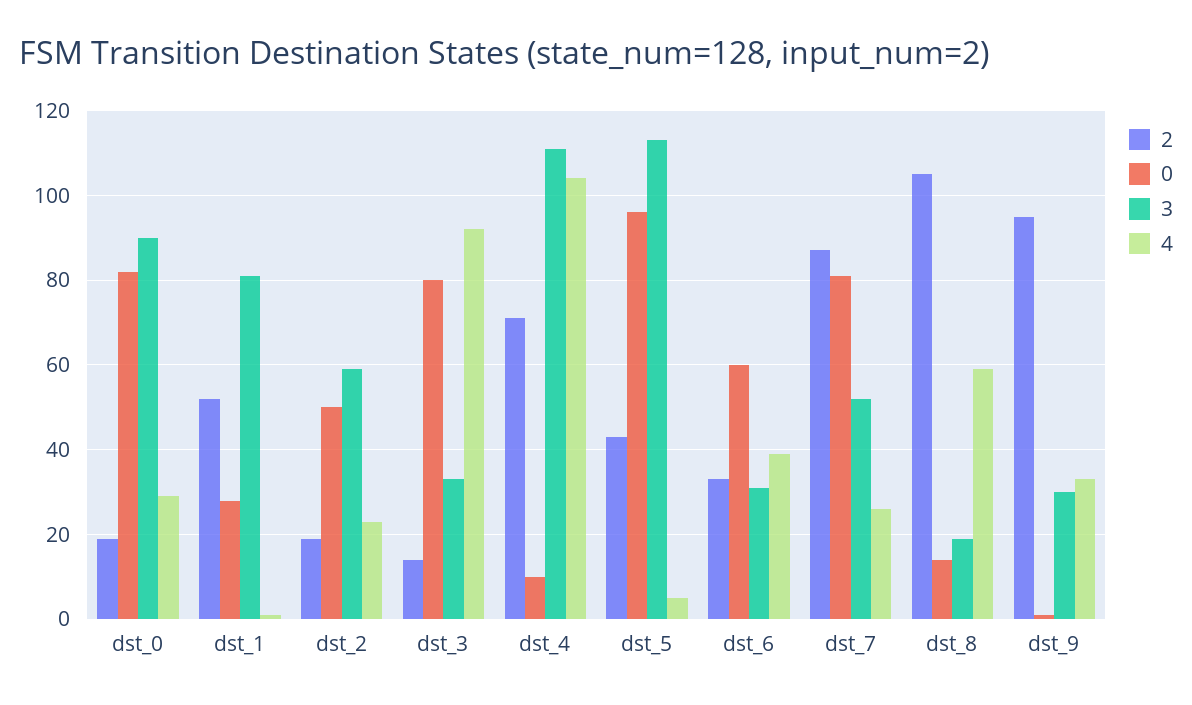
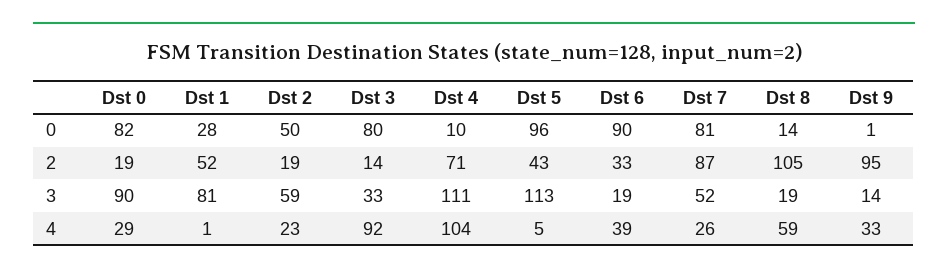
0, dst_6: 60 -> 90
3, dst_6: 30 -> 19
3, dst_9: 30 -> 14

